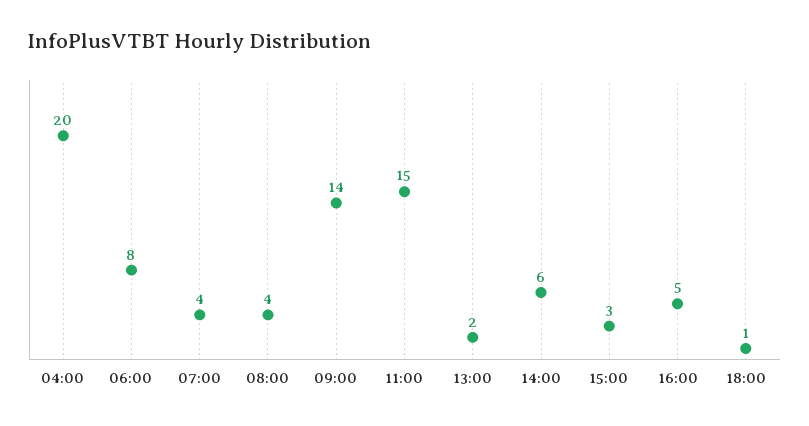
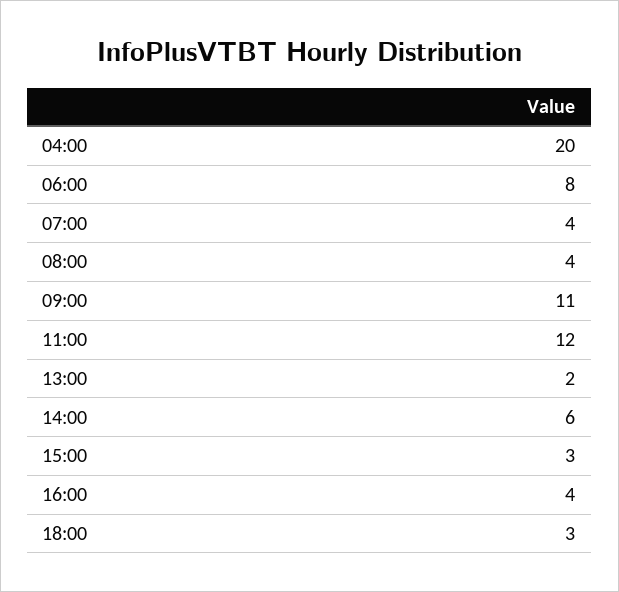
09:00: 14 -> 11
11:00: 15 -> 12
16:00: 5 -> 4
18:00: 1 -> 3

